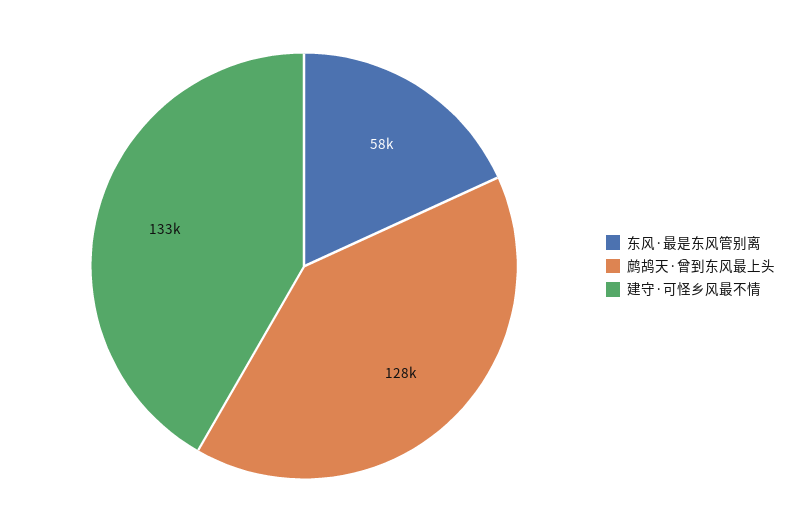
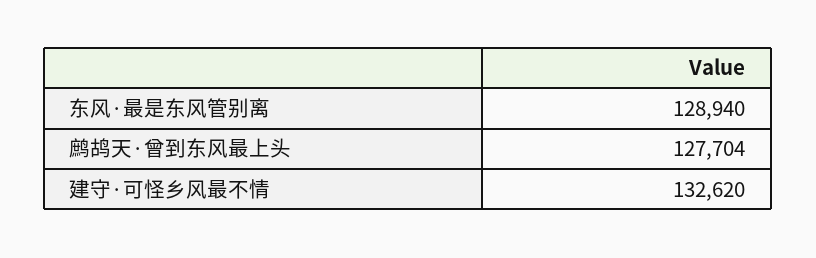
东风·最是东风管别离: 58000 -> 128940

